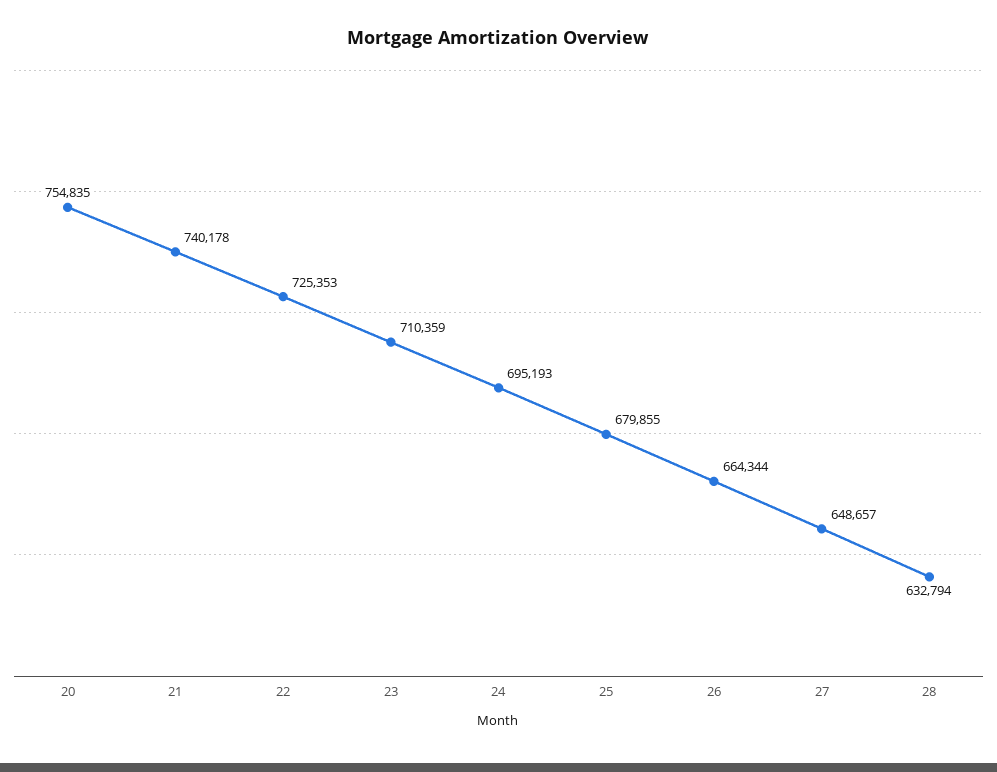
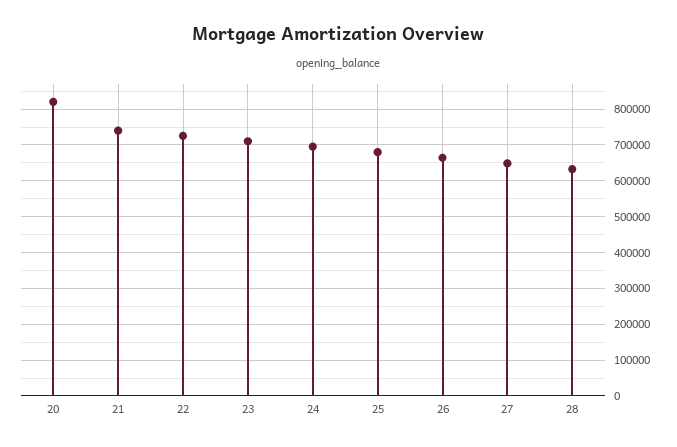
20: 754835 -> 820000

